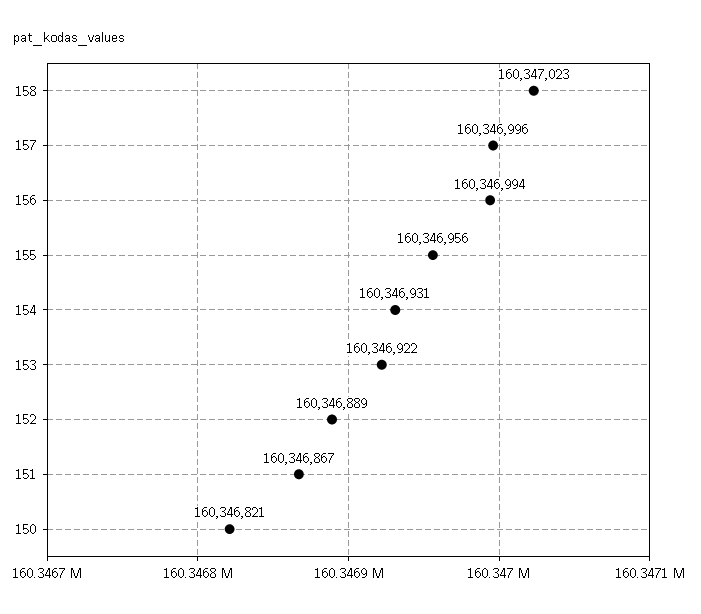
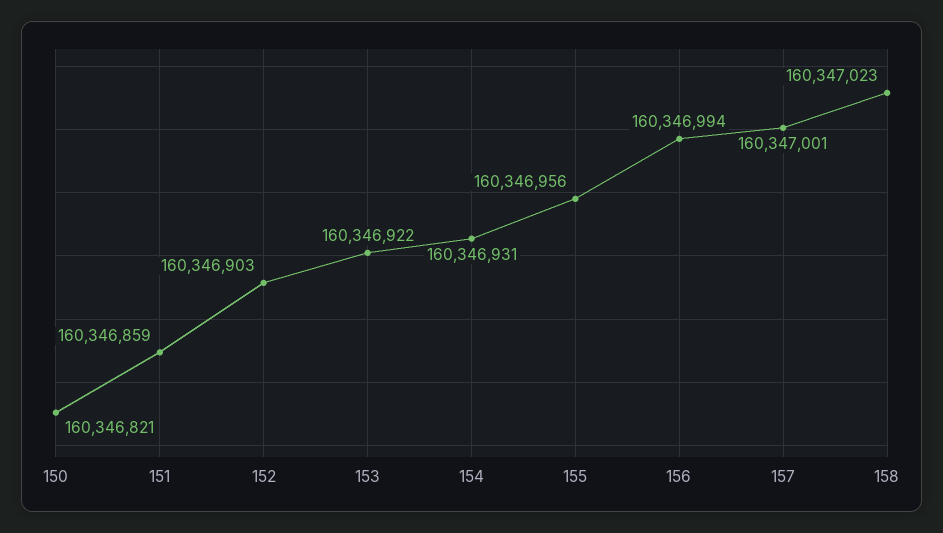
157: 160346996 -> 160347001
152: 160346889 -> 160346903
151: 160346867 -> 160346859

